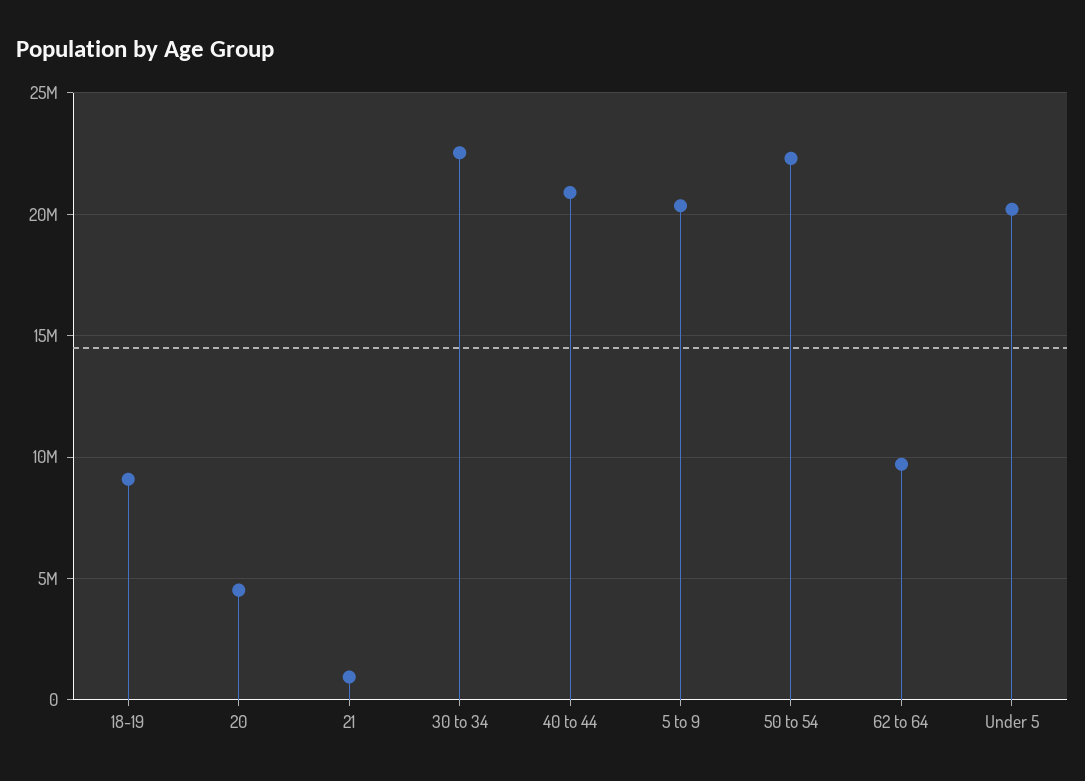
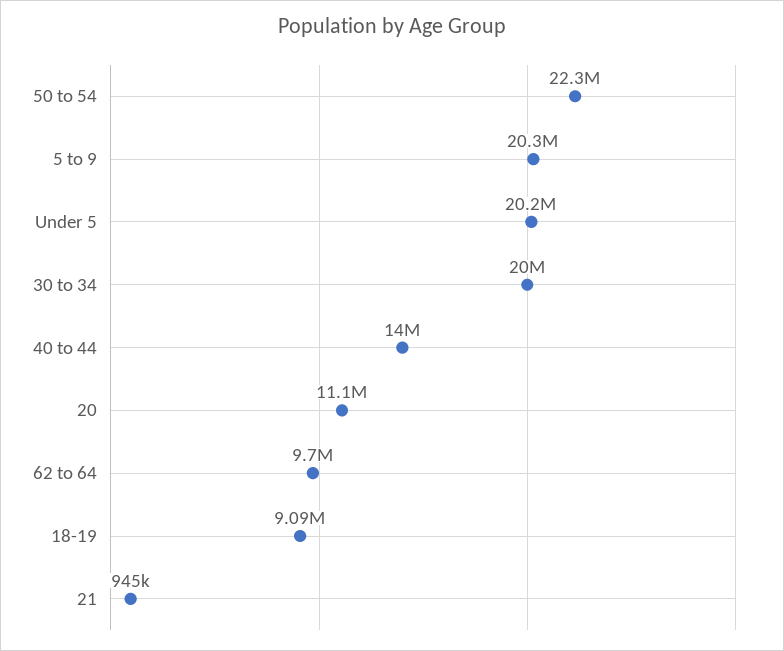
20: 4500000 -> 11100000
30 to 34: 22500000 -> 20000000
40 to 44: 21000000 -> 14000000

